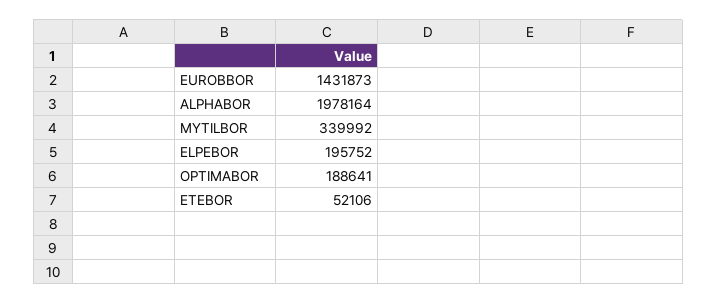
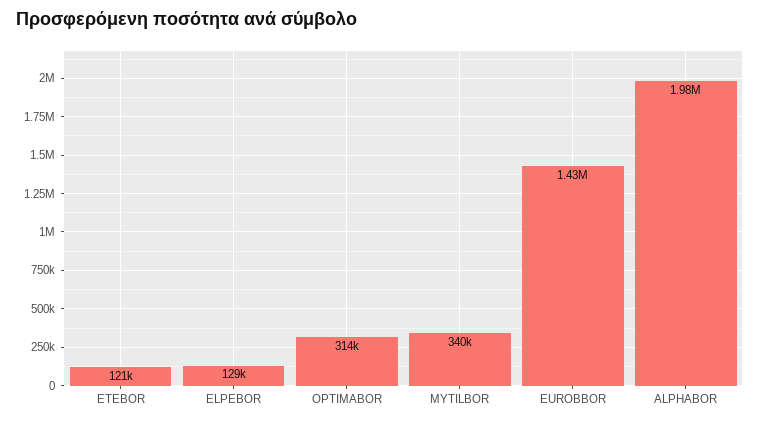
ELPEBOR: 195752 -> 129000
OPTIMABOR: 188641 -> 314000
ETEBOR: 52106 -> 121000

